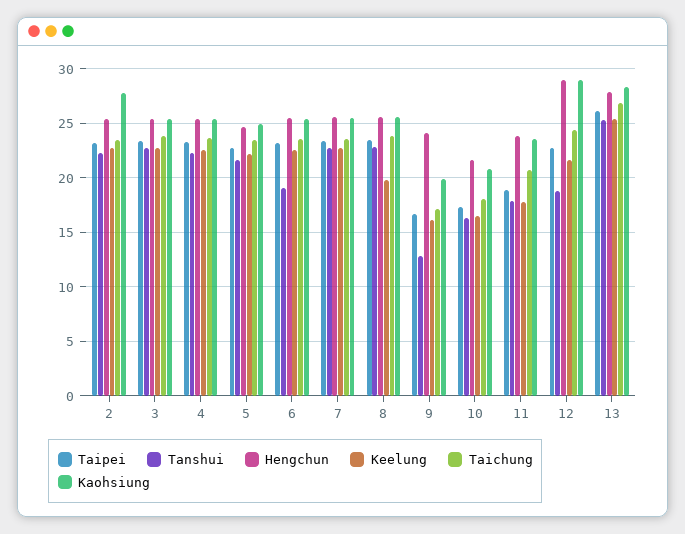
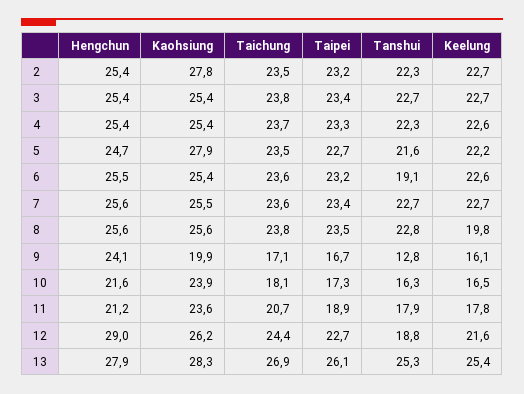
Kaohsiung, 5: 25 -> 27.9
Kaohsiung, 10: 21 -> 23.9
Hengchun, 11: 24 -> 21.2
Kaohsiung, 12: 29 -> 26.2

